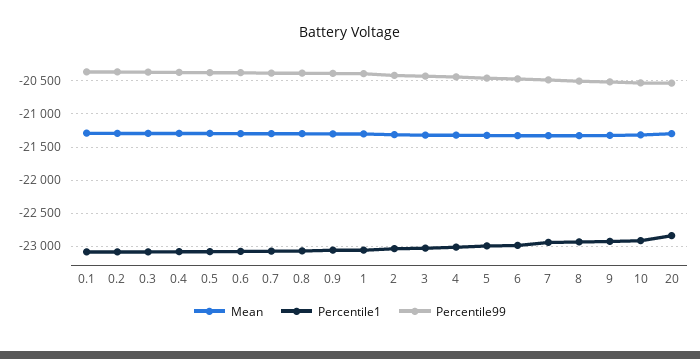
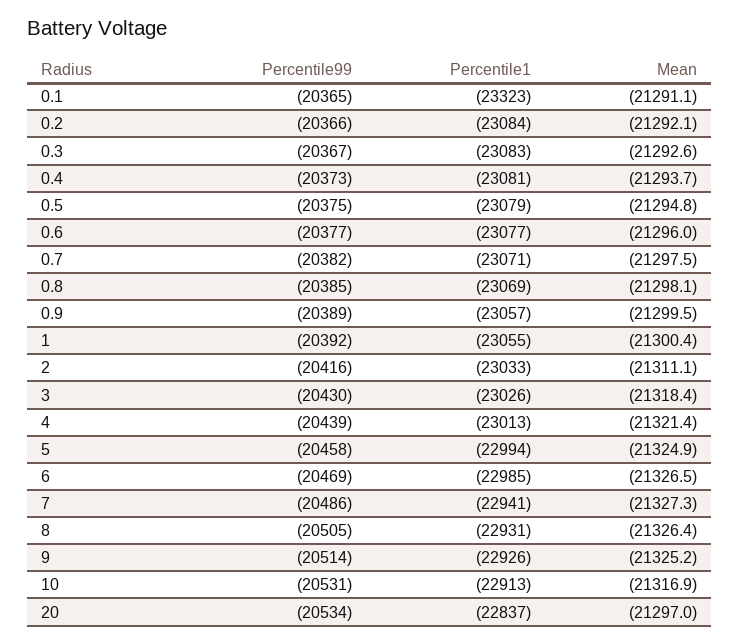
Percentile1, 0.1: -23100 -> -23323

